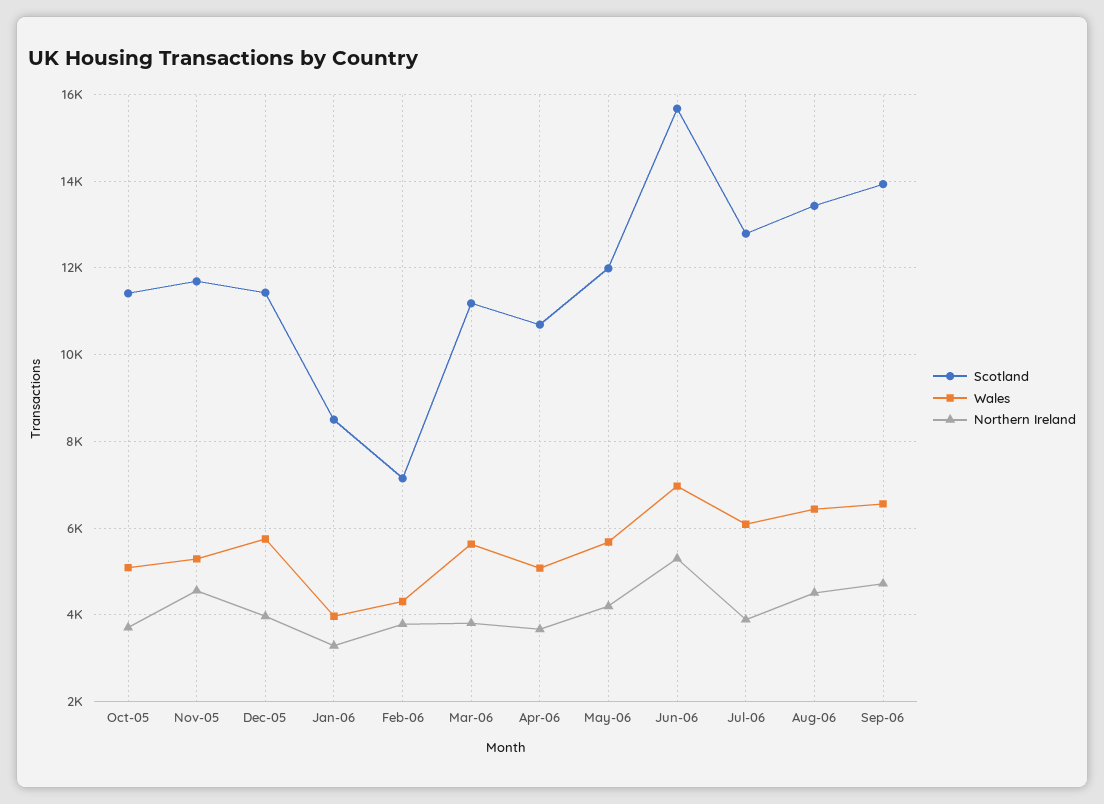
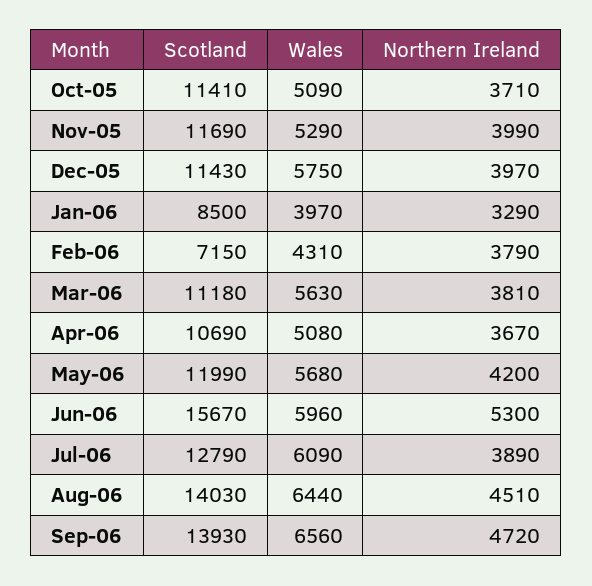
Northern Ireland, Nov-05: 4600 -> 3990
Wales, Jun-06: 7000 -> 5960
Scotland, Aug-06: 13400 -> 14030

